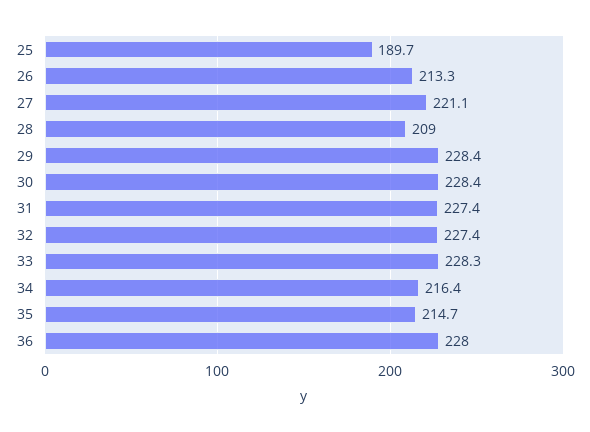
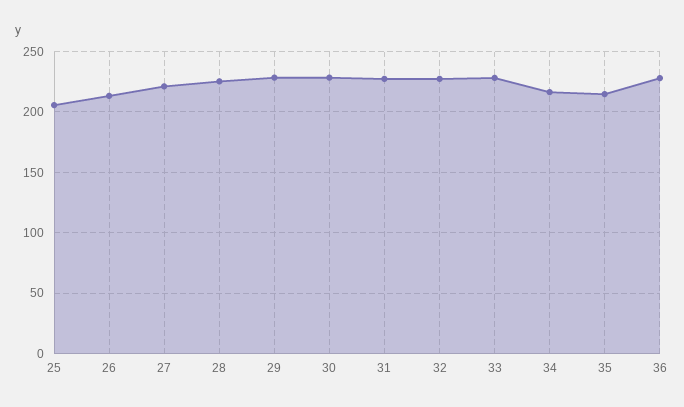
25: 189.7 -> 205
28: 209 -> 225

